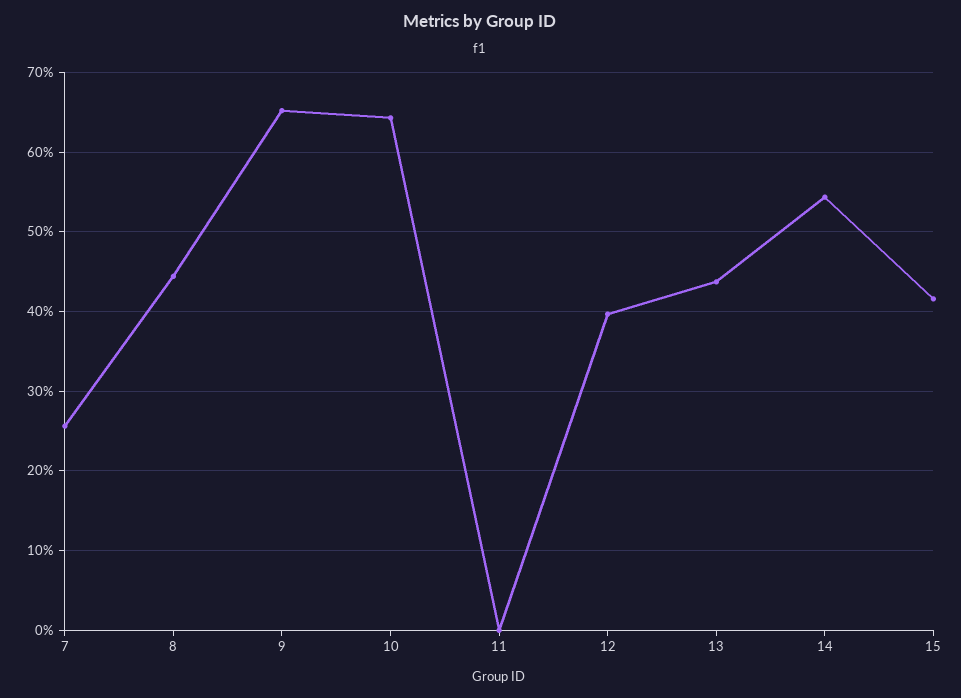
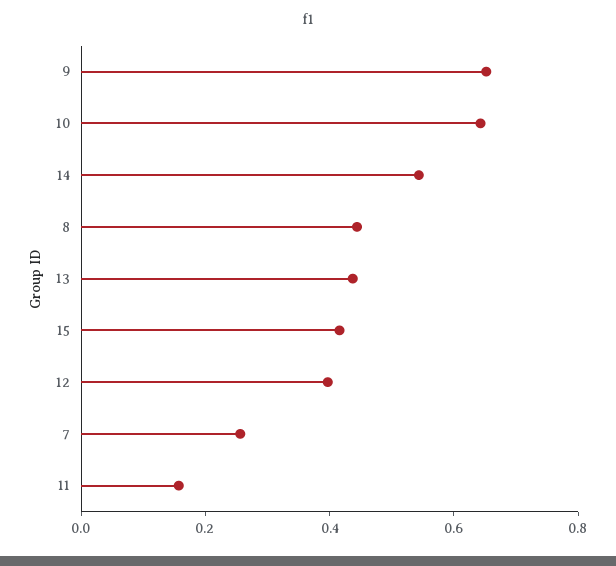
11: 0 -> 0.15

